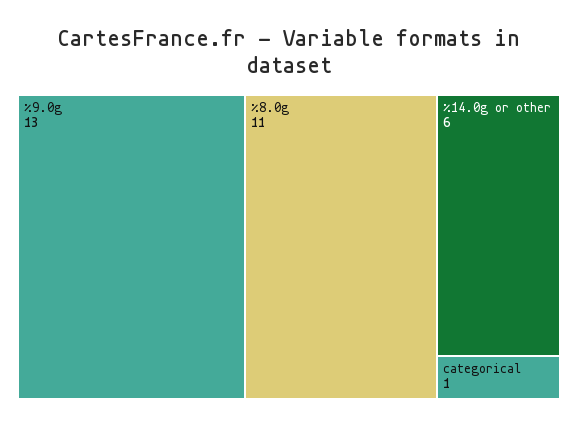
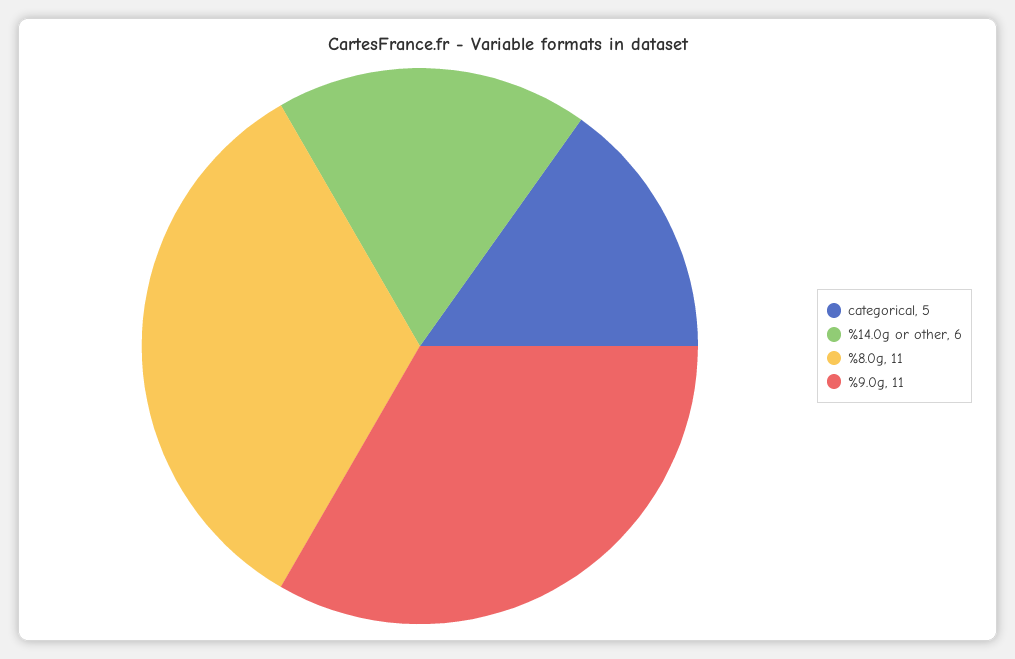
%9.0g: 13 -> 11
categorical: 1 -> 5

